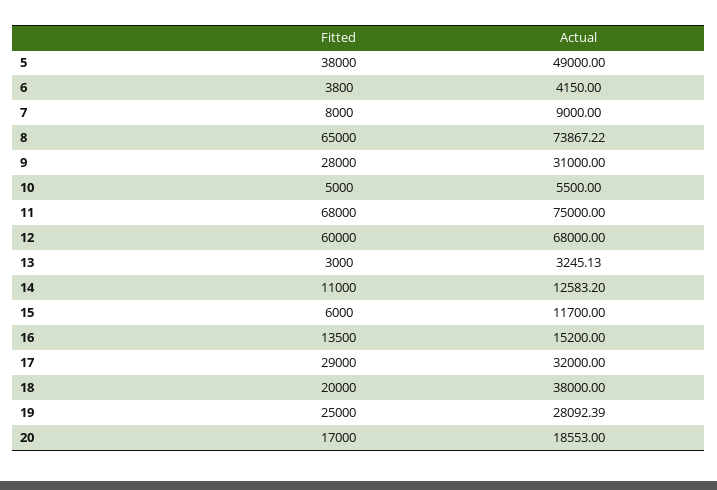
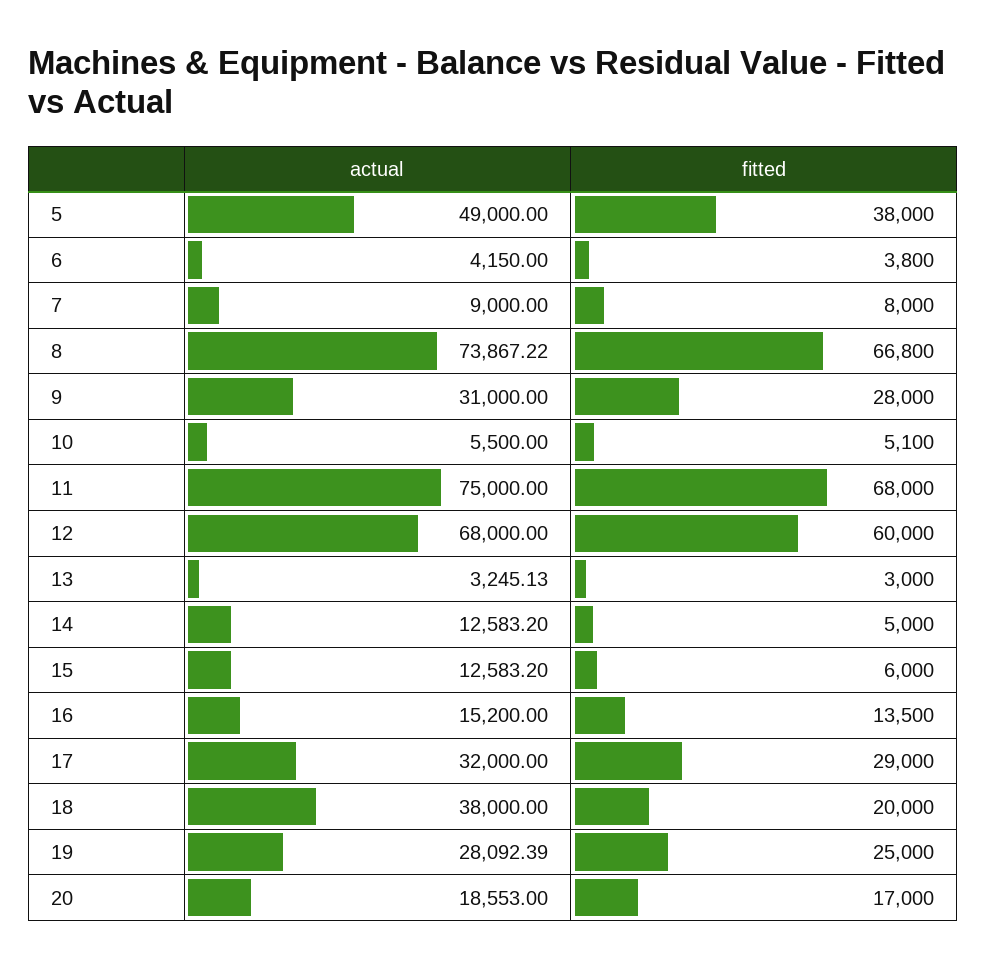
Fitted, 8: 65000 -> 66800
Fitted, 10: 5000 -> 5100
Fitted, 14: 11000 -> 5000
Actual, 15: 11700 -> 12583.2

